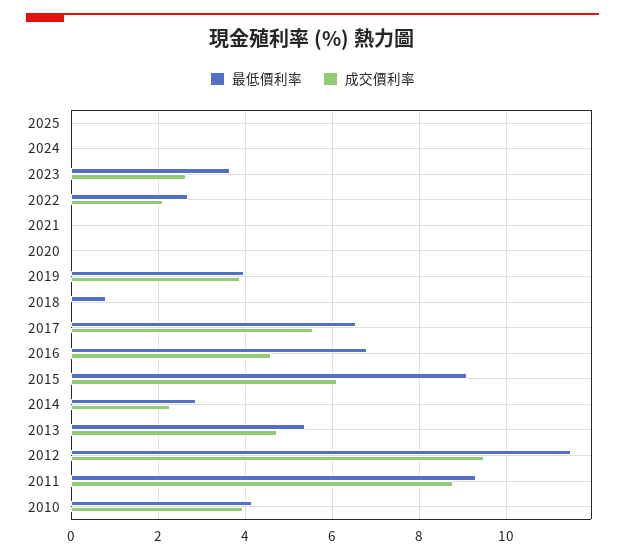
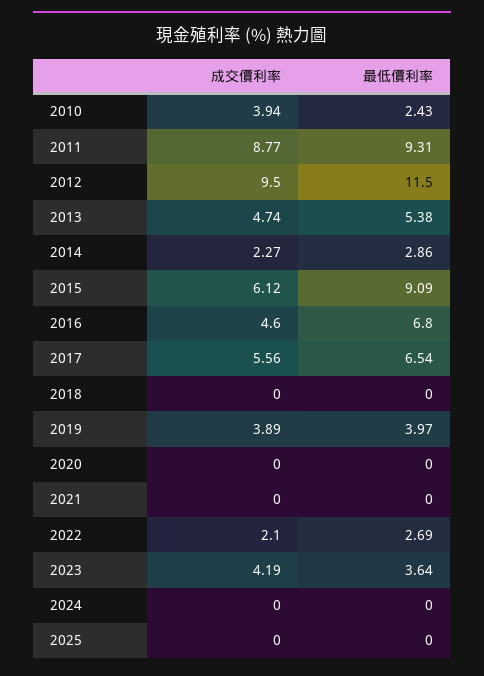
成交價利率, 2023: 2.6 -> 4.19
最低價利率, 2018: 0.8 -> 0
最低價利率, 2010: 4.2 -> 2.43

